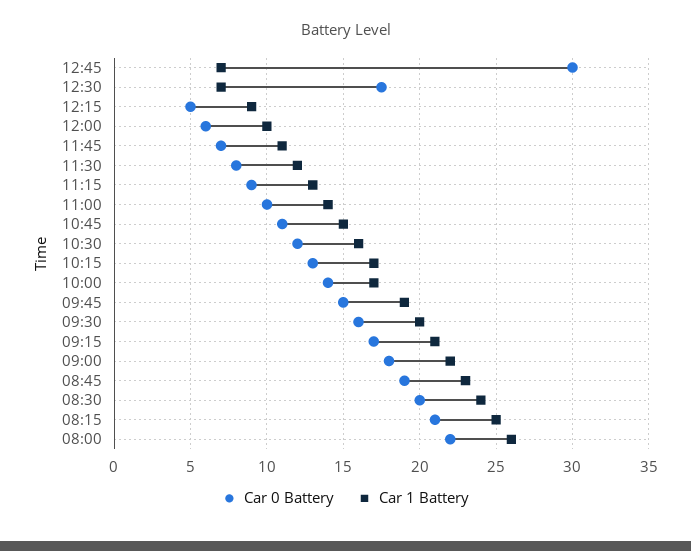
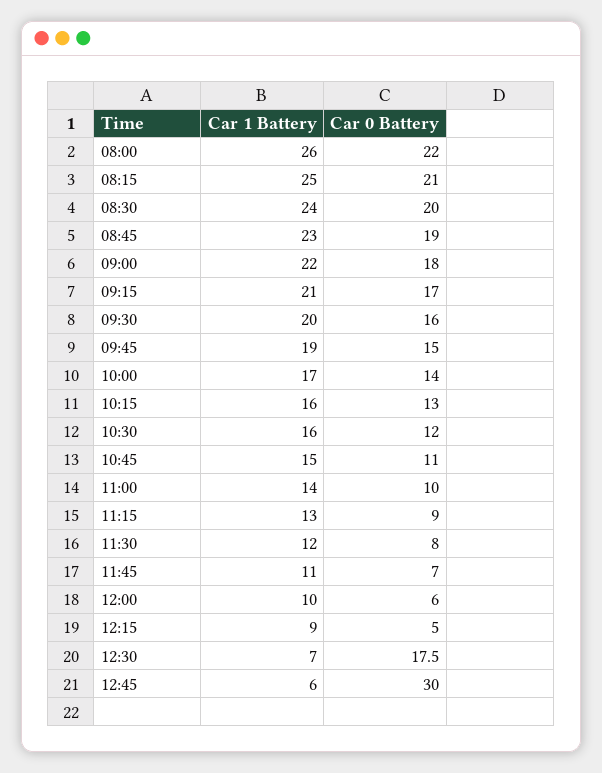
Car 1 Battery, 12:45: 7 -> 6
Car 1 Battery, 10:15: 17 -> 16

